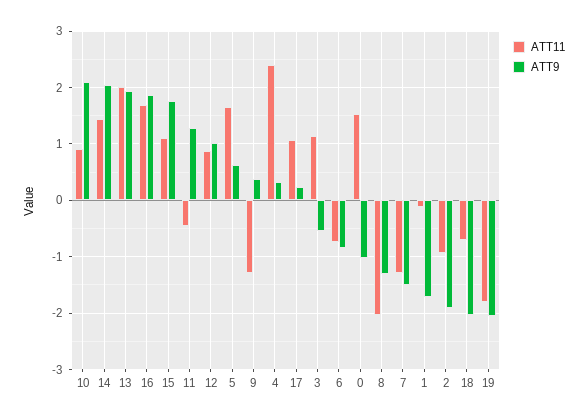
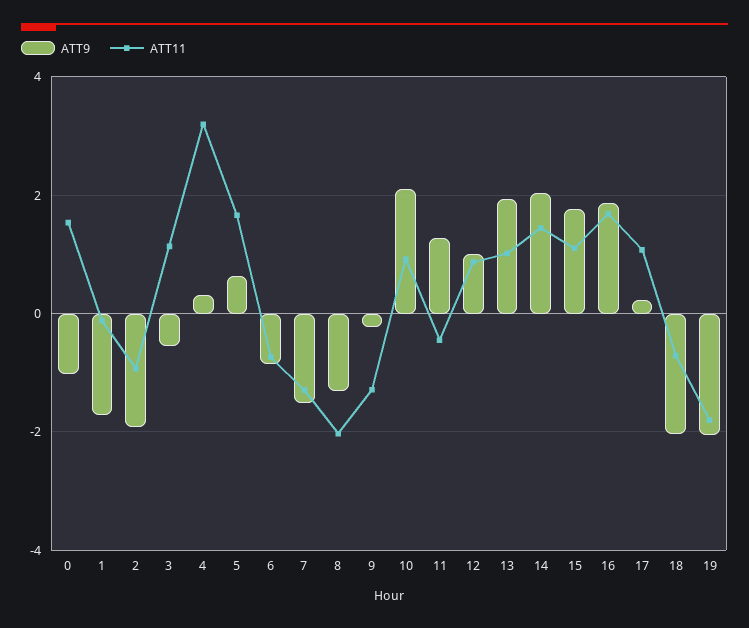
ATT11, 13: 2 -> 1
ATT9, 9: 0.4 -> -0.2
ATT11, 4: 2.4 -> 3.2

